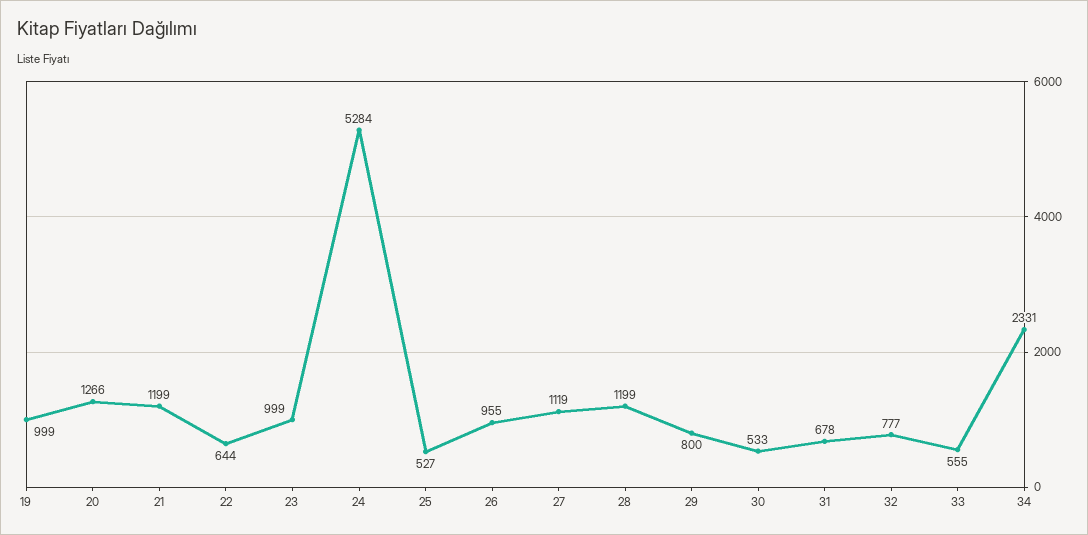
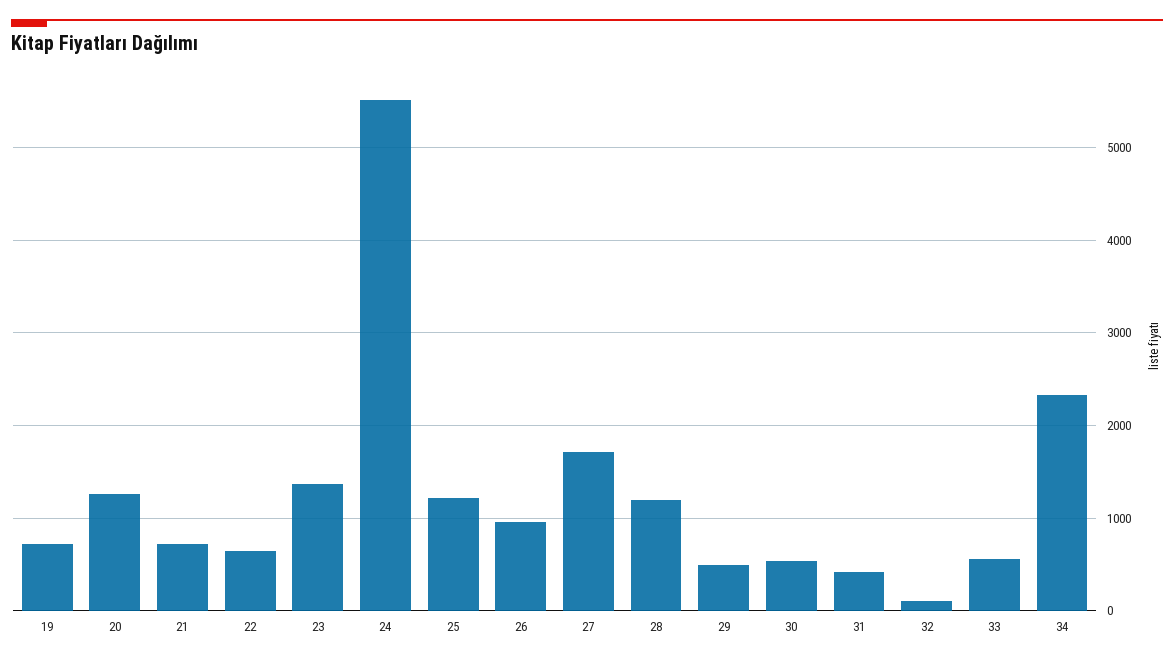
19: 999 -> 700
21: 1199 -> 700
23: 999 -> 1400
24: 5284 -> 5500
25: 527 -> 1200
27: 1119 -> 1700
29: 800 -> 500
31: 678 -> 400
32: 777 -> 100

